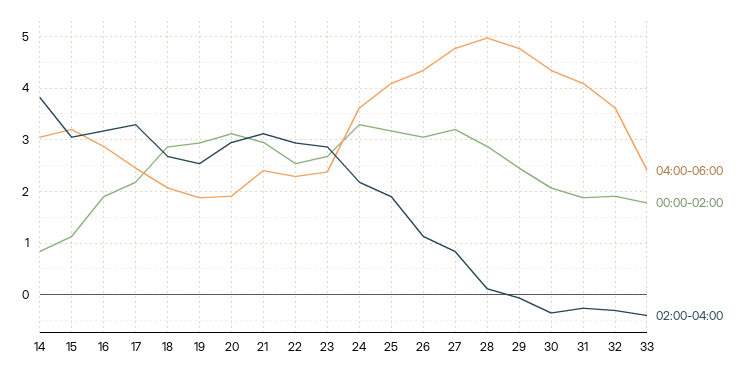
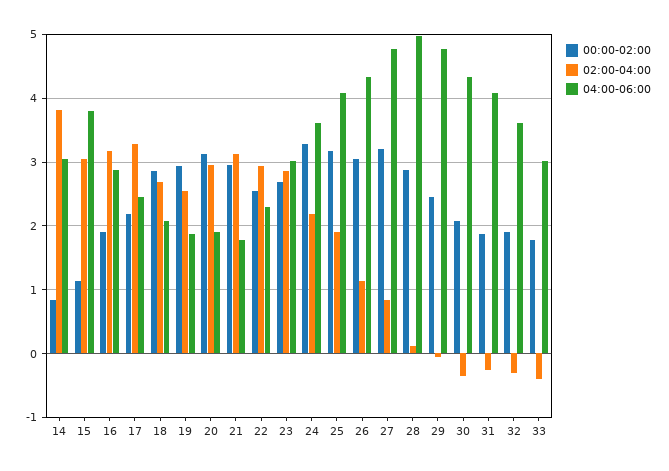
04:00-06:00, 15: 3.2 -> 3.8
04:00-06:00, 21: 2.4 -> 1.8
04:00-06:00, 23: 2.4 -> 3
04:00-06:00, 33: 2.4 -> 3

